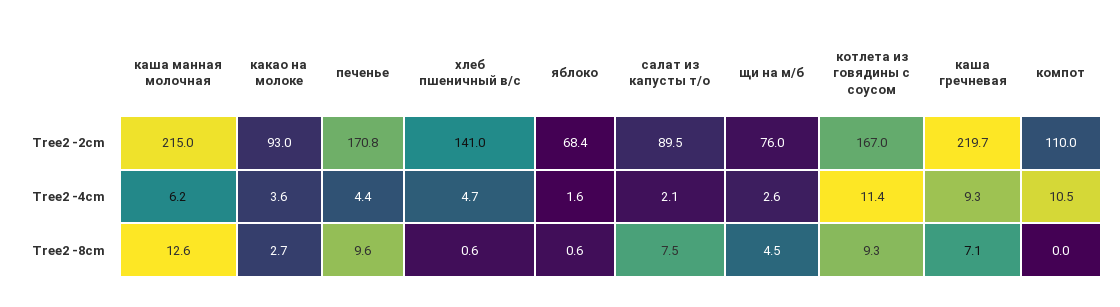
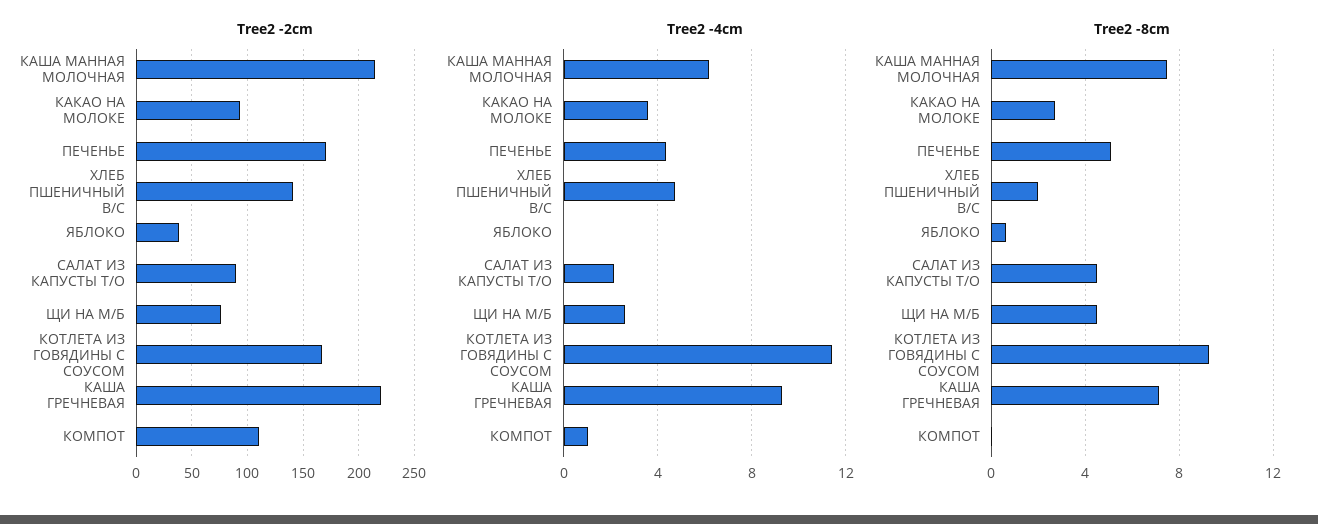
Tree2 -2cm, яблоко: 68.4 -> 40
Tree2 -4cm, яблоко: 1.6 -> 0
Tree2 -4cm, компот: 10.5 -> 1
Tree2 -8cm, каша манная молочная: 12.6 -> 7.5
Tree2 -8cm, печенье: 9.6 -> 5
Tree2 -8cm, хлеб пшеничный в/с: 0.6 -> 2
Tree2 -8cm, салат из капусты т/о: 7.5 -> 4.5

